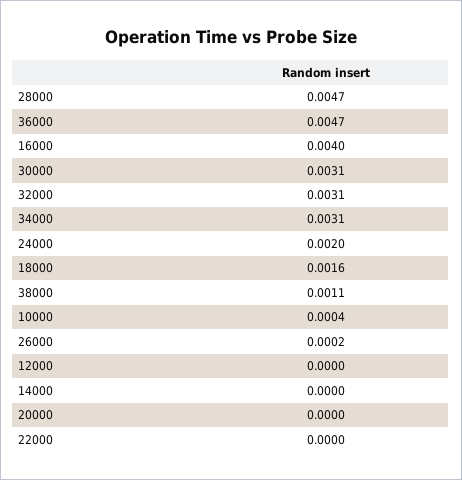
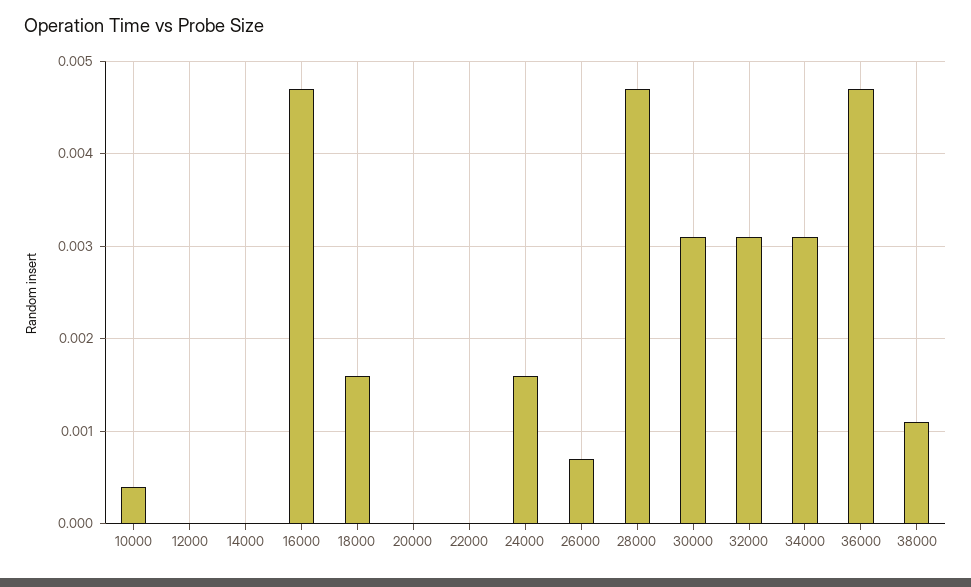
16000: 0.004 -> 0.0047
24000: 0.002 -> 0.0016
26000: 0.0002 -> 0.0007

